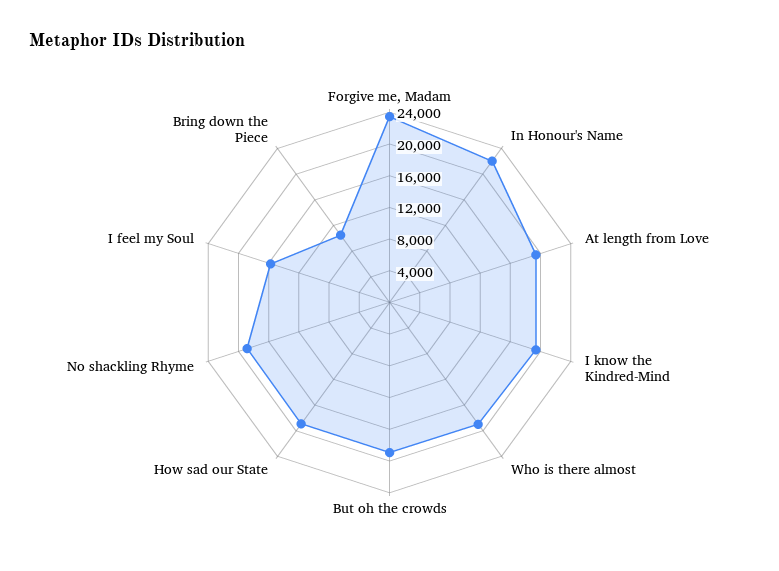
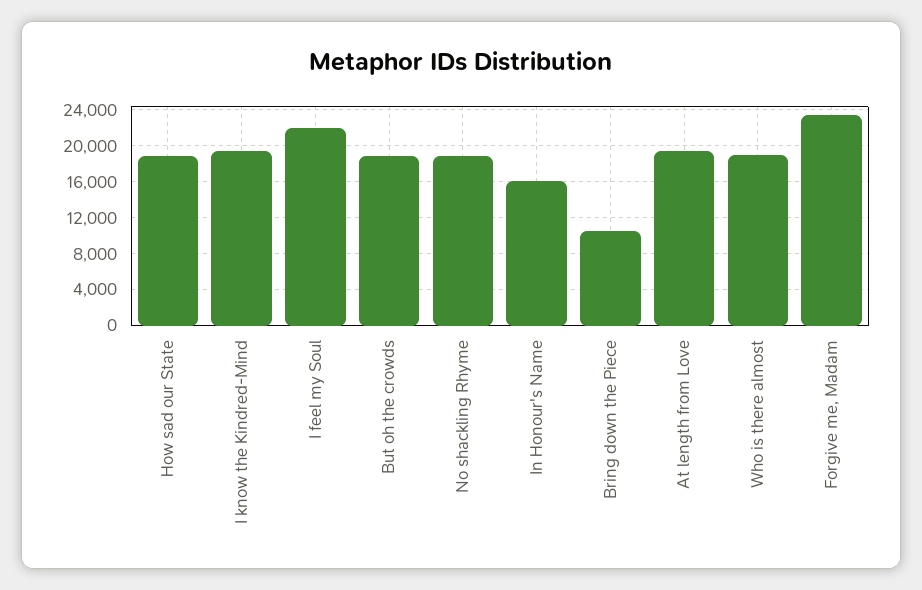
In Honour's Name: 22000 -> 16000
I feel my Soul: 16000 -> 22000

